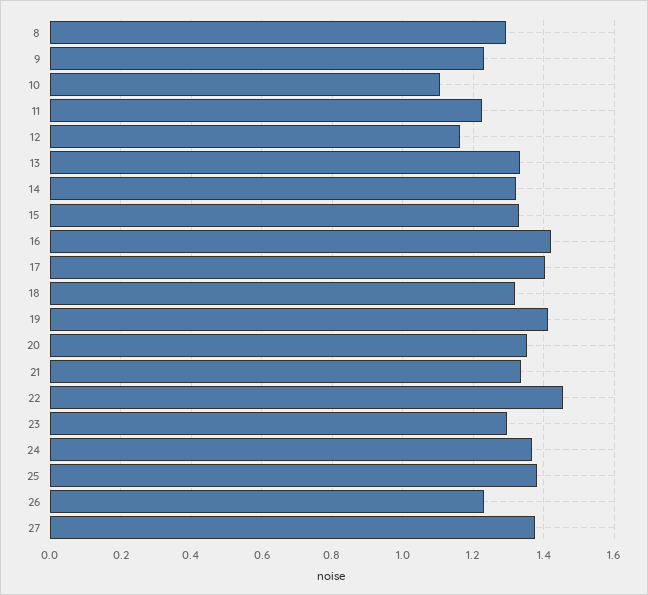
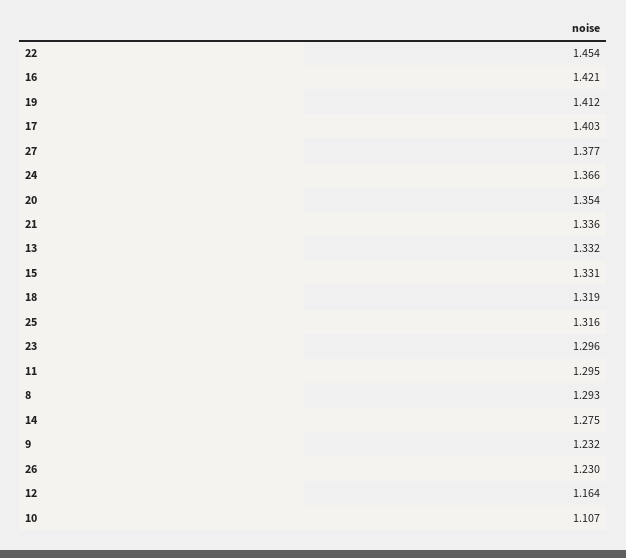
11: 1.22 -> 1.295
14: 1.32 -> 1.275
25: 1.38 -> 1.316

